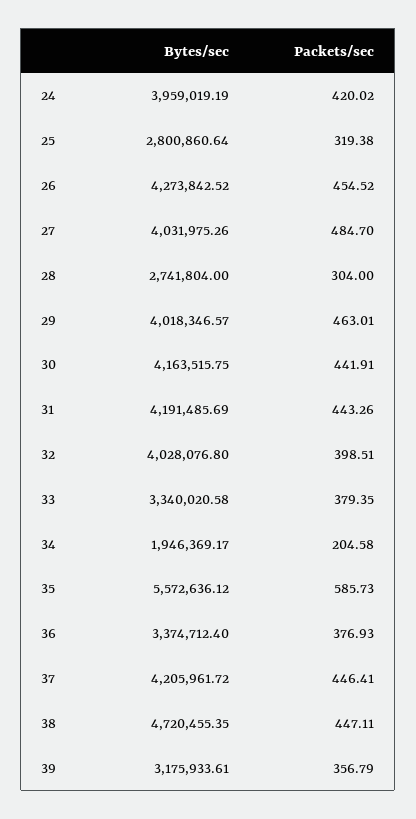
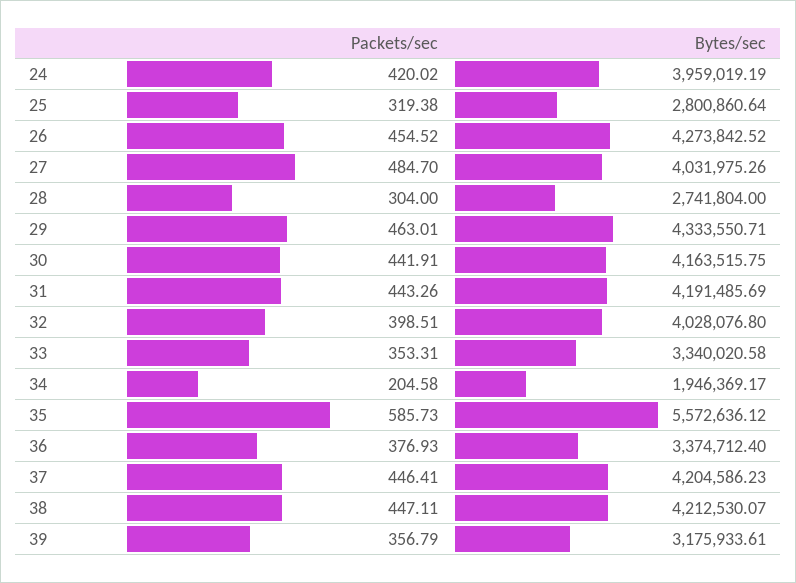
Bytes/sec, 29: 4018346.57 -> 4333550.71
Packets/sec, 33: 379.35 -> 353.31
Bytes/sec, 37: 4205961.72 -> 4204586.23
Bytes/sec, 38: 4720455.35 -> 4212530.07

